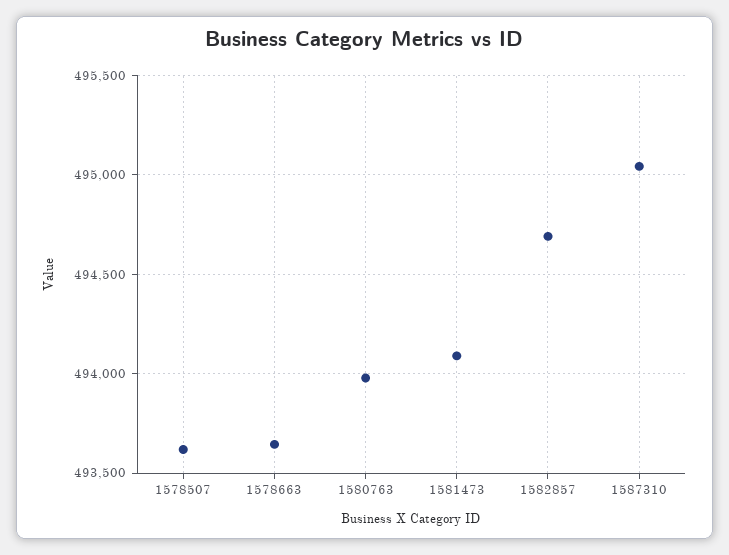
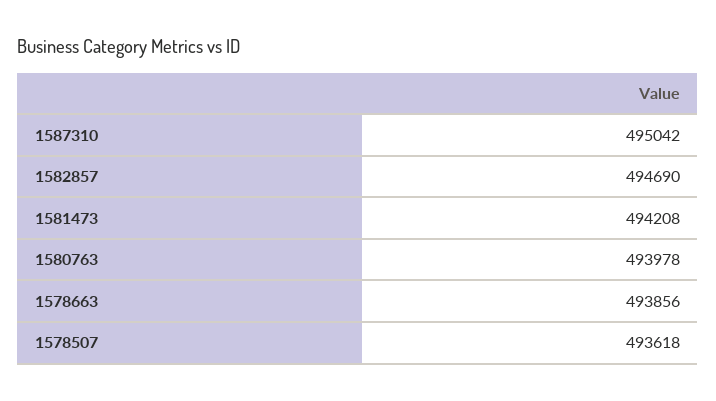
1578663: 493650 -> 493856
1581473: 494100 -> 494208

